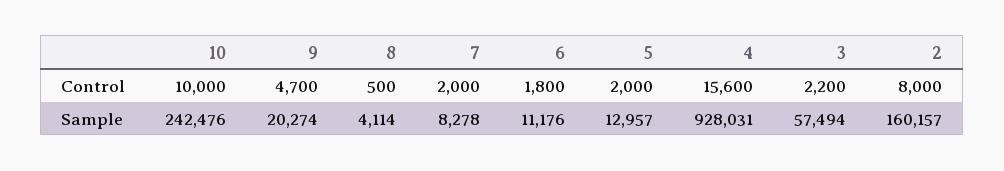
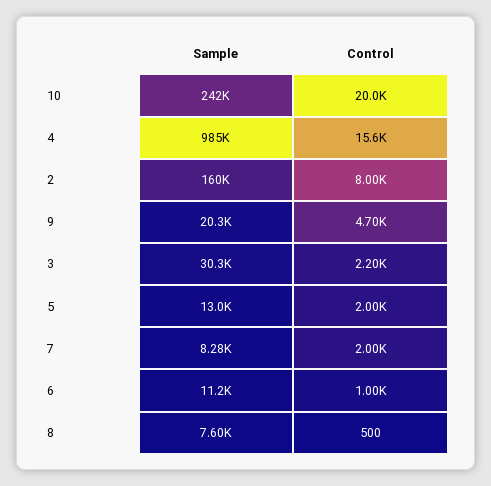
10, Control: 10000 -> 20000
6, Control: 1800 -> 1000
8, Sample: 4114 -> 7600
4, Sample: 928031 -> 985000
3, Sample: 57494 -> 30300

